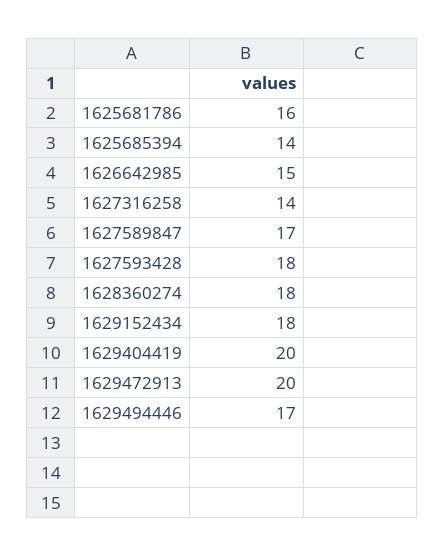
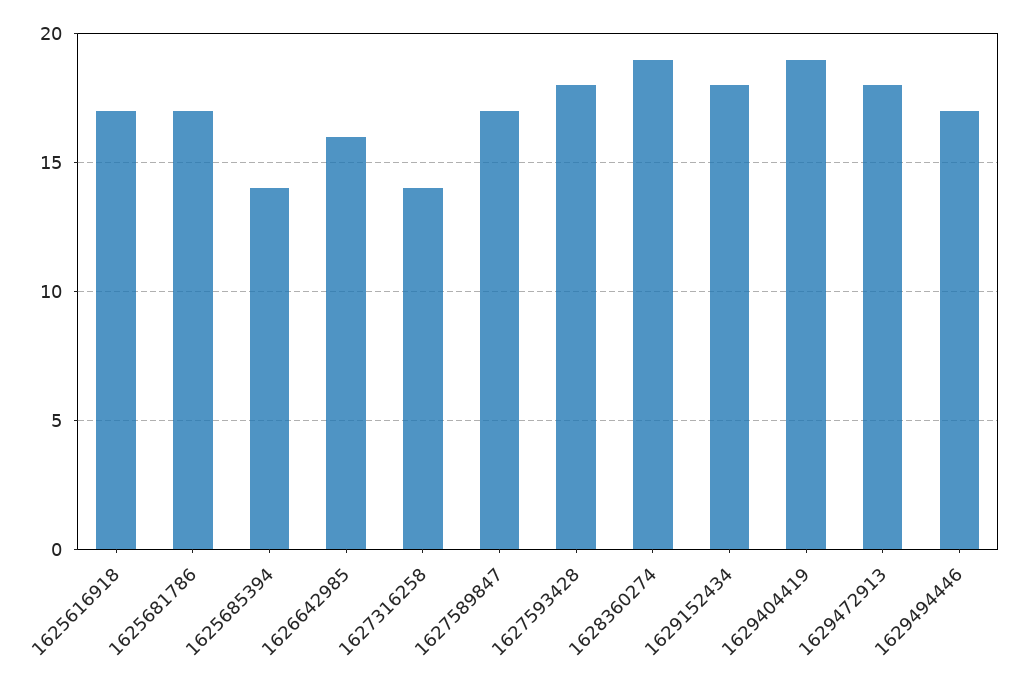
1625681786: 16 -> 17
1626642985: 15 -> 16
1628360274: 18 -> 19
1629404419: 20 -> 19
1629472913: 20 -> 18
1625616918: none -> 17

